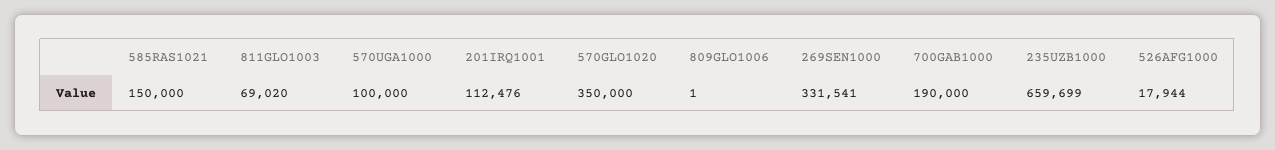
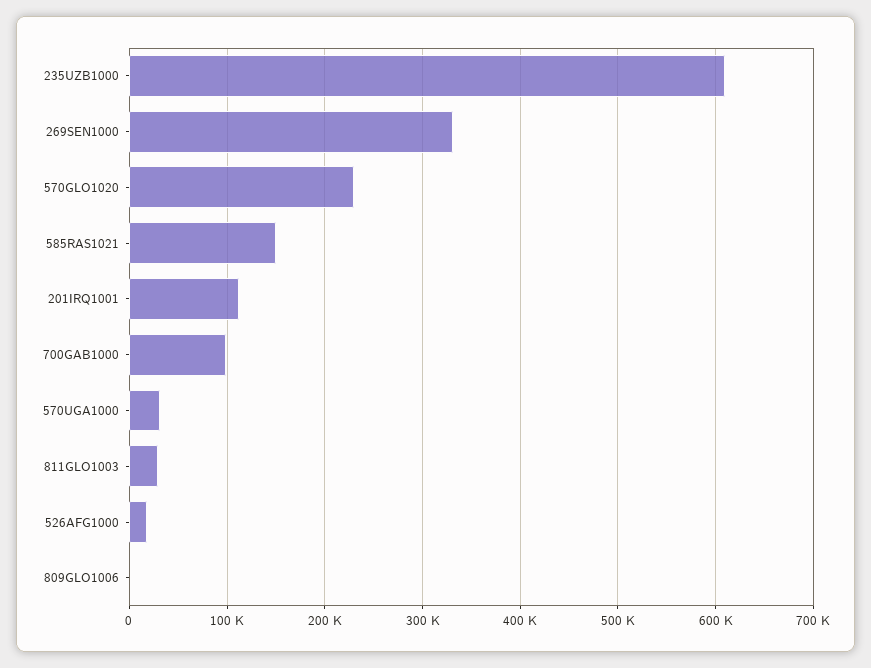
811GLO1003: 69020 -> 30000
570UGA1000: 100000 -> 30000
570GLO1020: 350000 -> 230000
700GAB1000: 190000 -> 100000
235UZB1000: 659699 -> 610000

